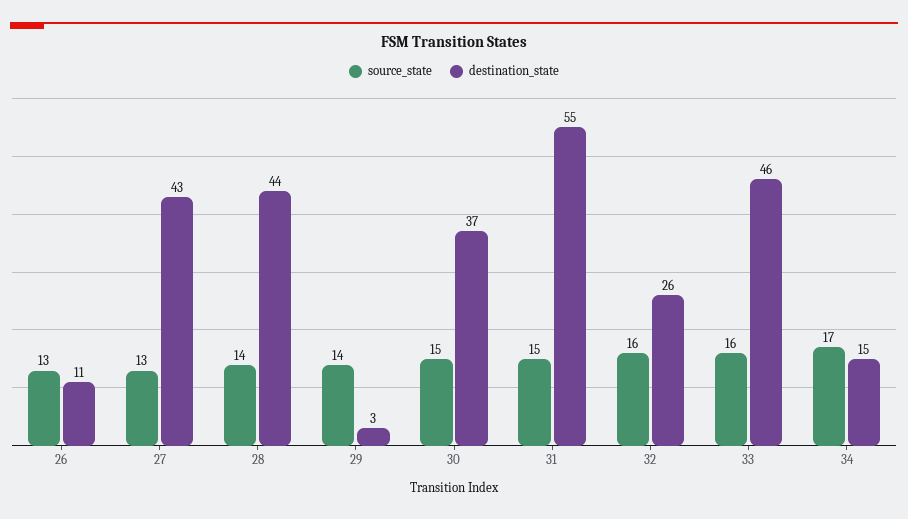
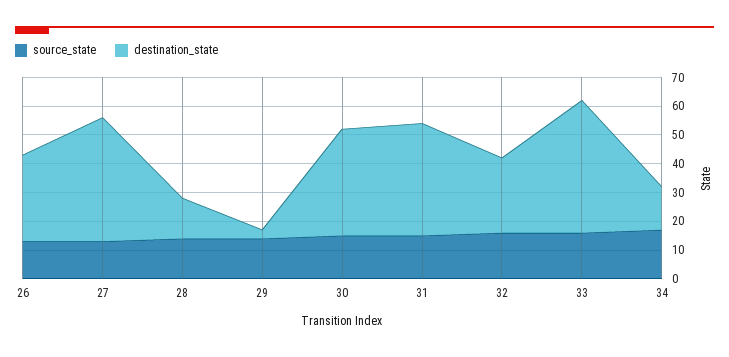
destination_state, 26: 11 -> 30
destination_state, 28: 44 -> 15
destination_state, 31: 55 -> 40

